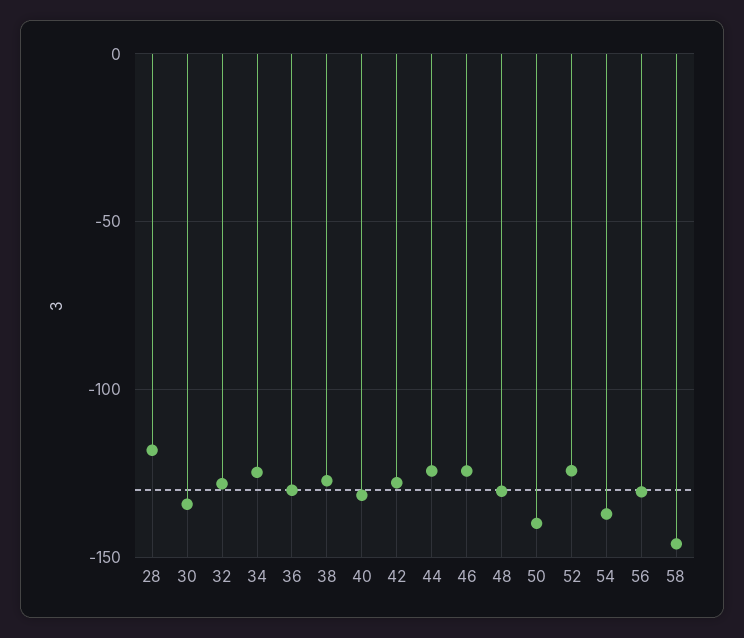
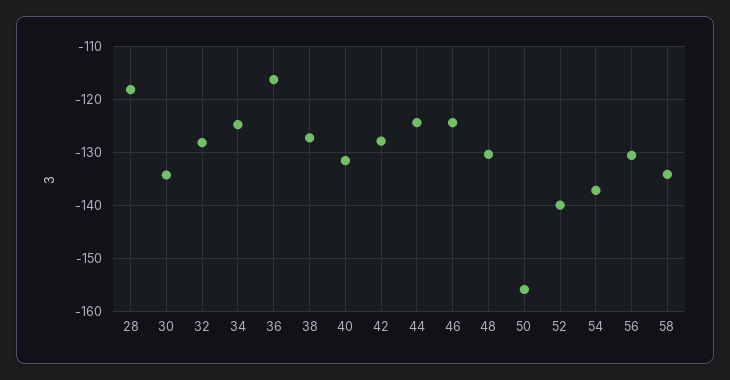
36: -130 -> -116
50: -140 -> -156
52: -125 -> -140
58: -145 -> -134

